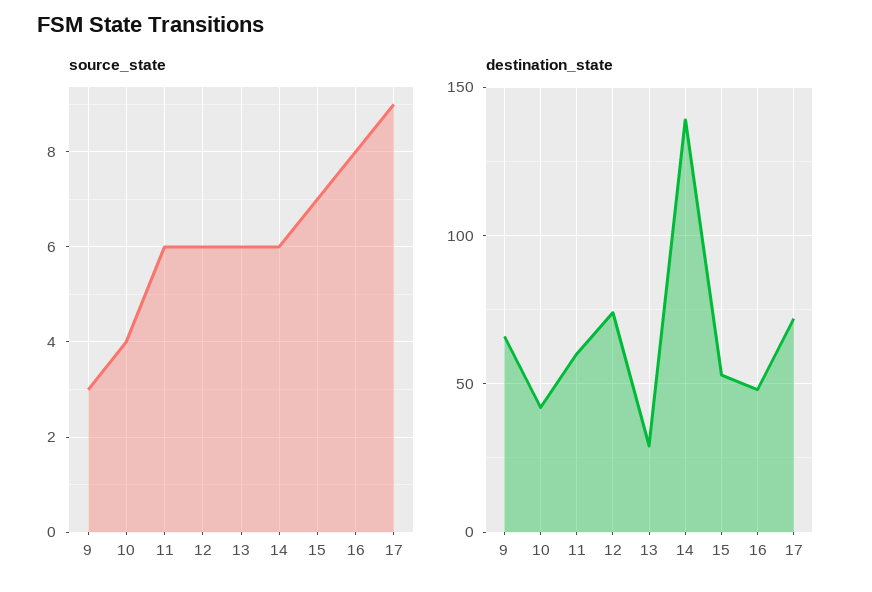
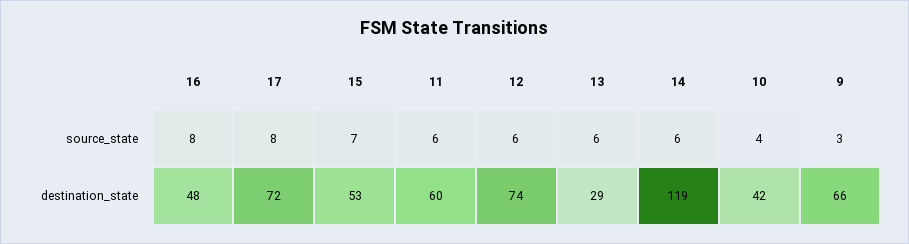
source_state, 17: 9 -> 8
destination_state, 14: 140 -> 119

